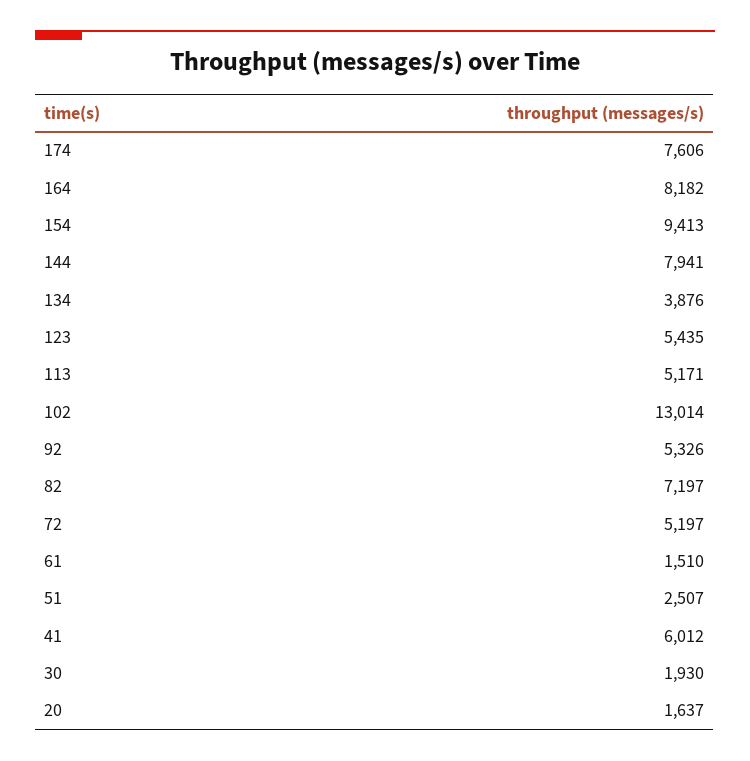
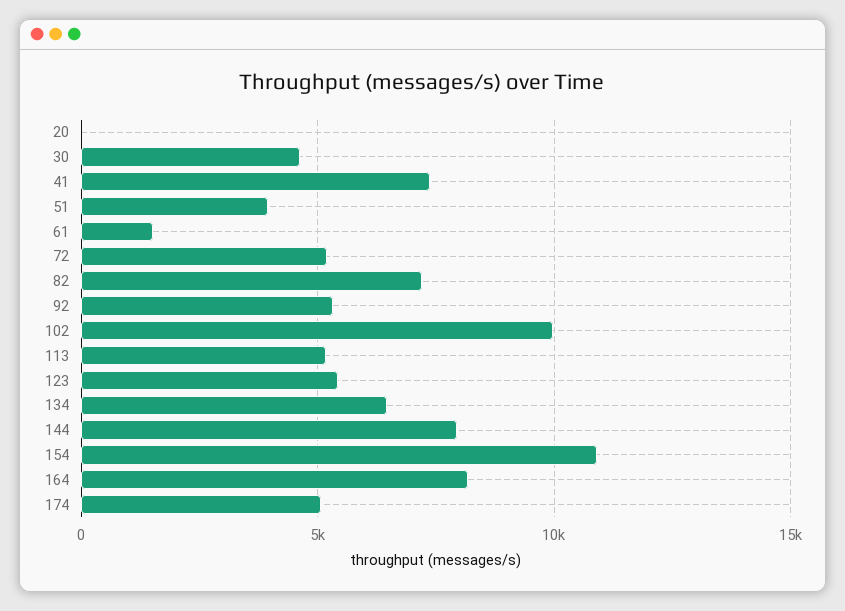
174: 7606 -> 5000
154: 9413 -> 11000
134: 3876 -> 6500
102: 13014 -> 10000
51: 2507 -> 4000
41: 6012 -> 7500
30: 1930 -> 4500
20: 1637 -> 0

